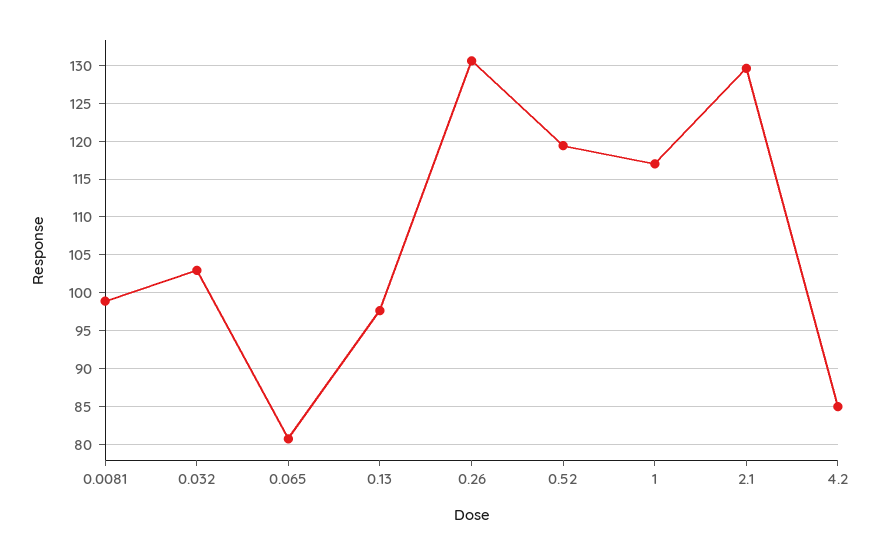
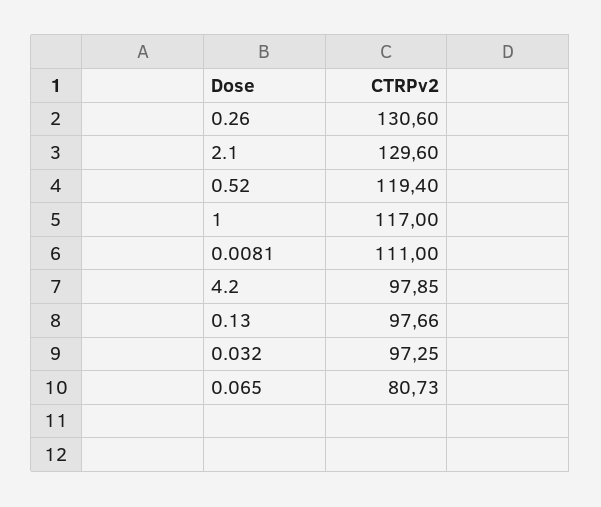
0.0081: 99 -> 111
0.032: 103 -> 97.25
4.2: 85 -> 97.85

